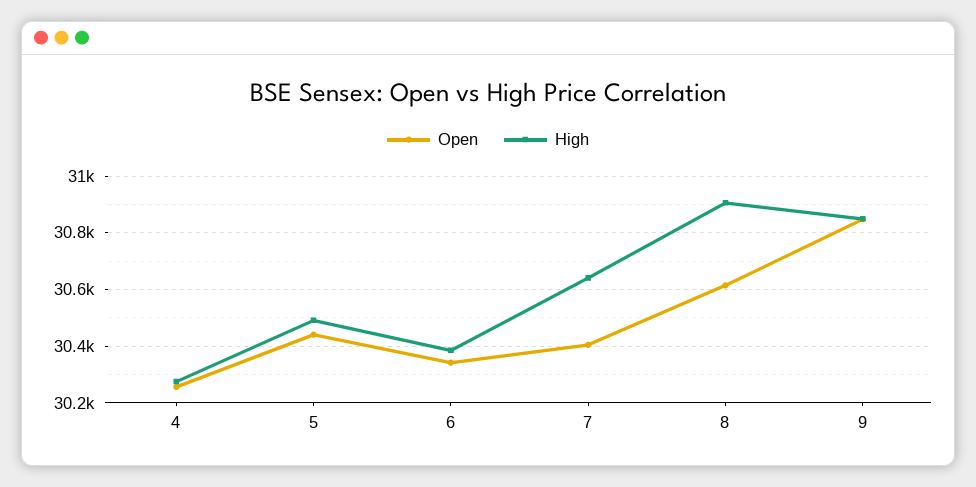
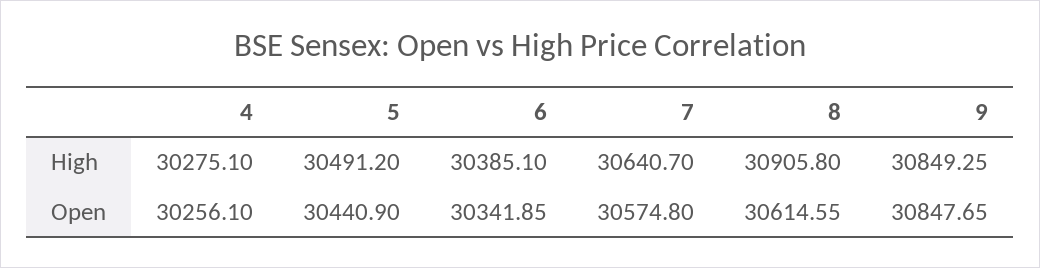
Open, 7: 30400 -> 30574.8

